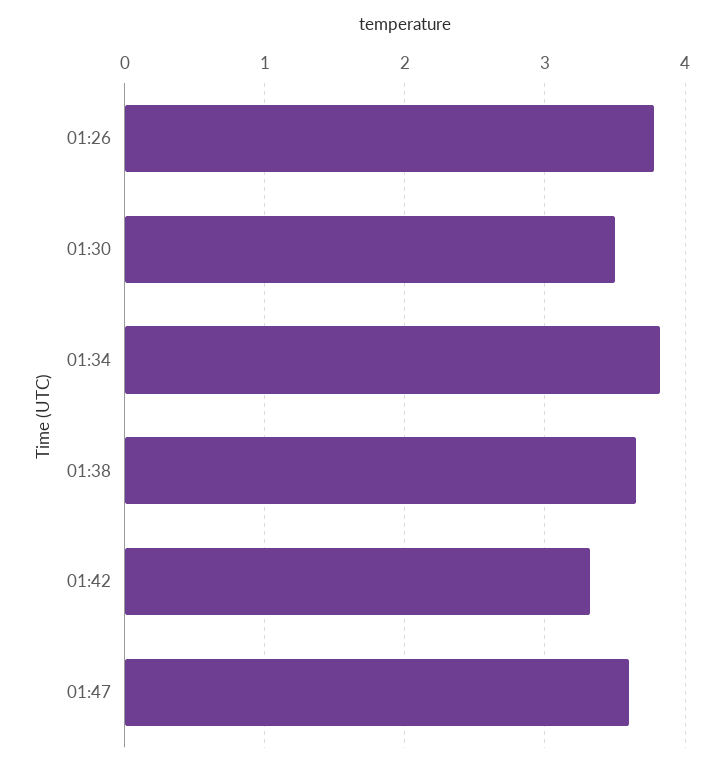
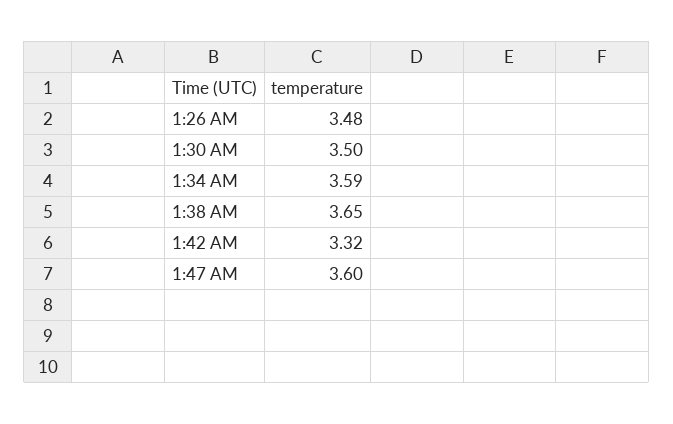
01:26: 3.8 -> 3.48
01:34: 3.8 -> 3.59

